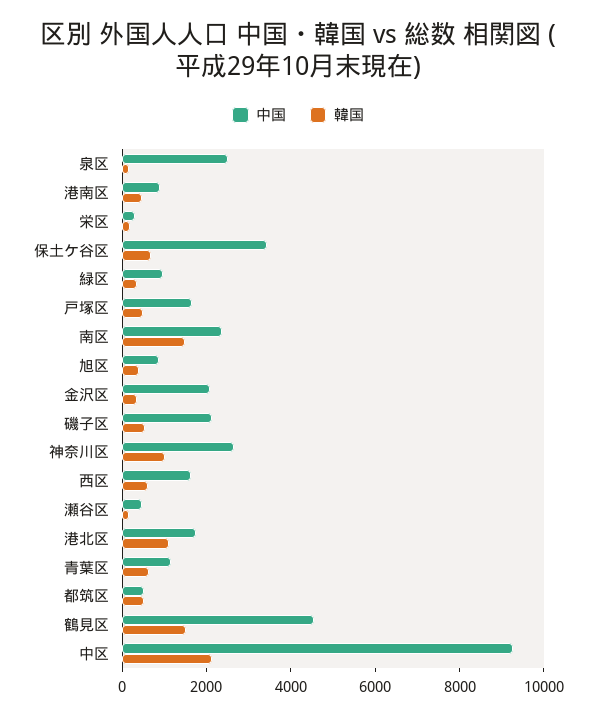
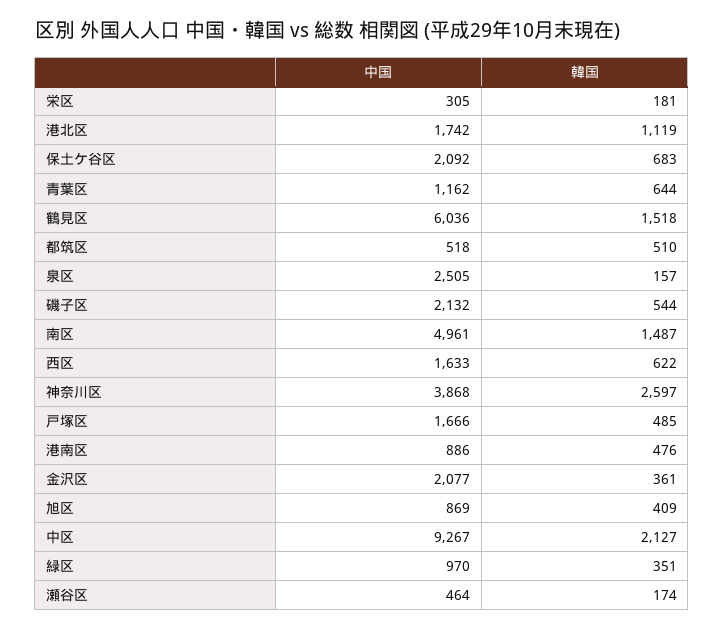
中国, 保土ケ谷区: 3500 -> 2092
中国, 南区: 2500 -> 4961
中国, 神奈川区: 2500 -> 3868
韓国, 神奈川区: 1000 -> 2597
中国, 鶴見区: 4500 -> 6036

